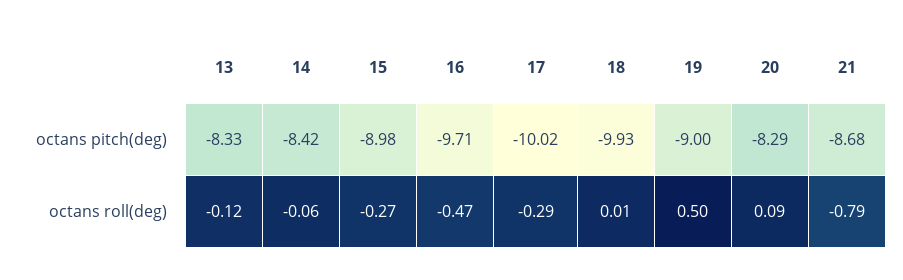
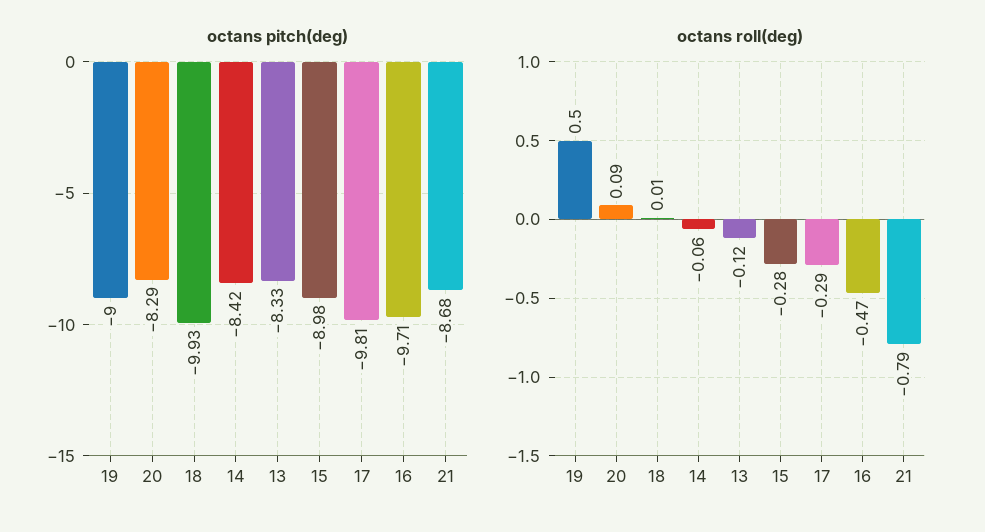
octans pitch(deg), 17: -10.02 -> -9.81
octans roll(deg), 15: -0.27 -> -0.28

